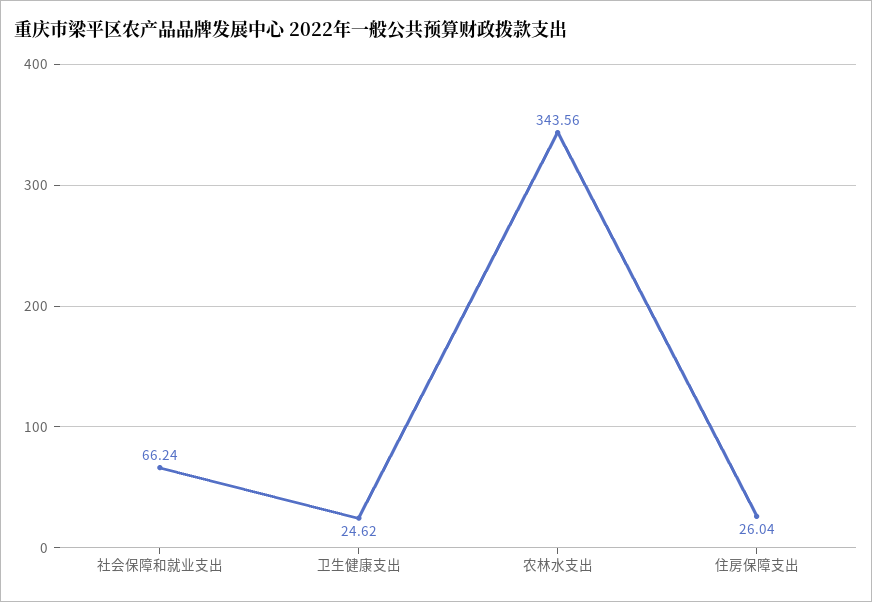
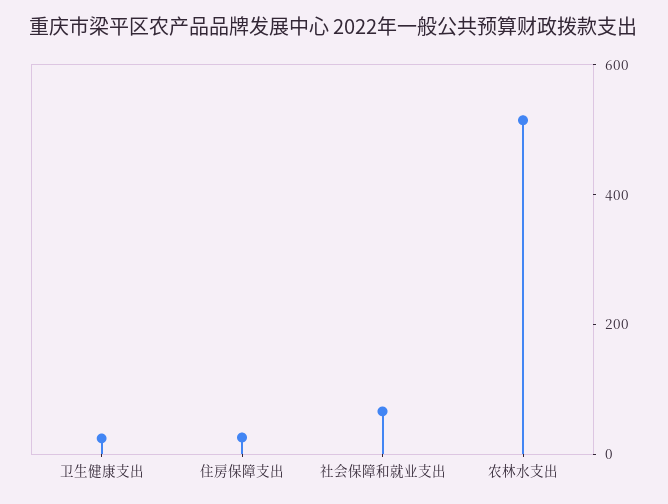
农林水支出: 343.56 -> 500

